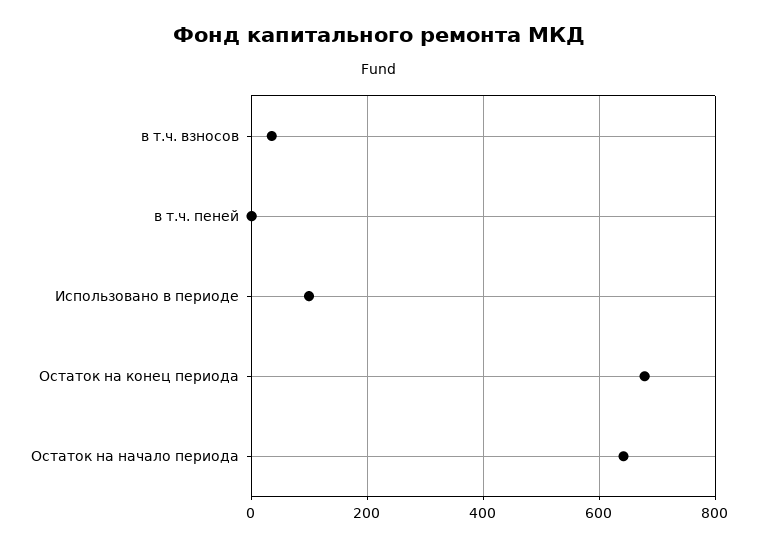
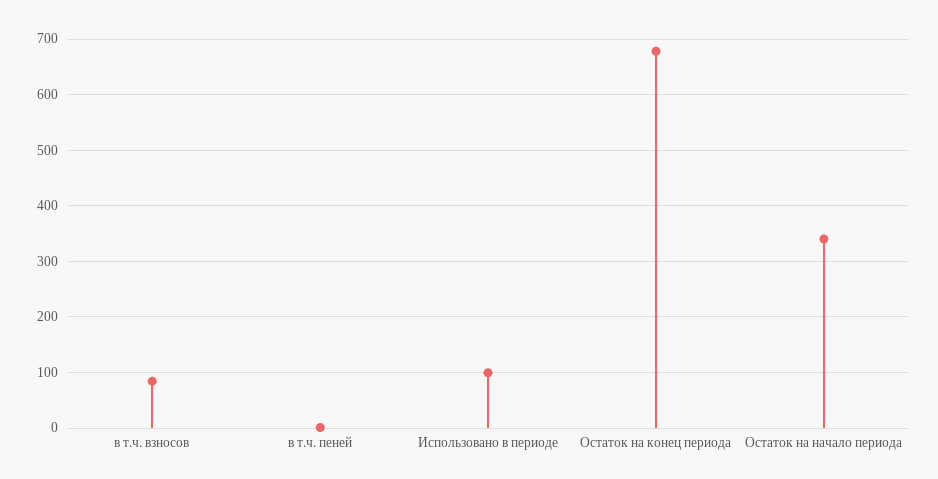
в т.ч. взносов: 40 -> 80
Остаток на начало периода: 640 -> 340

